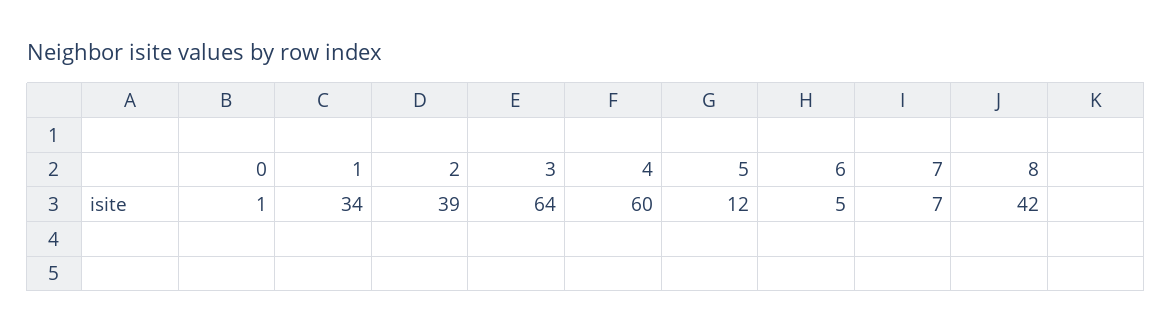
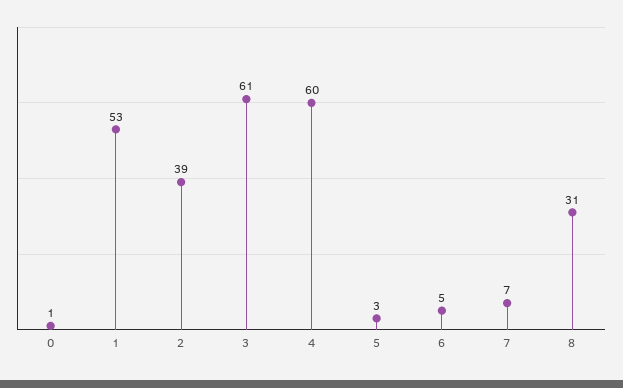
1: 34 -> 53
3: 64 -> 61
5: 12 -> 3
8: 42 -> 31

